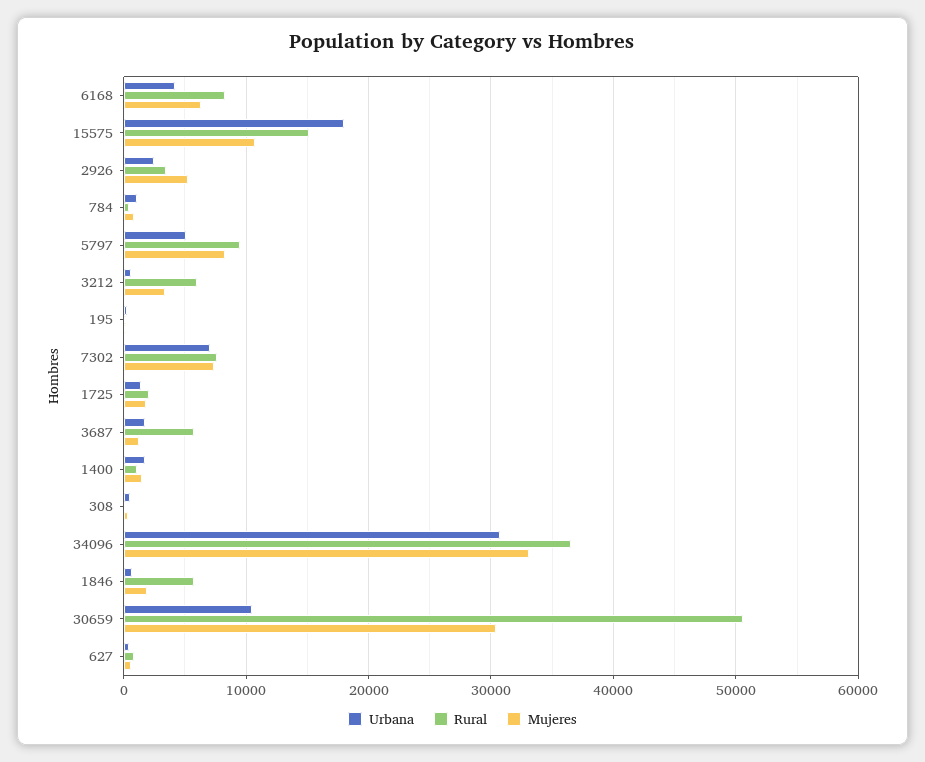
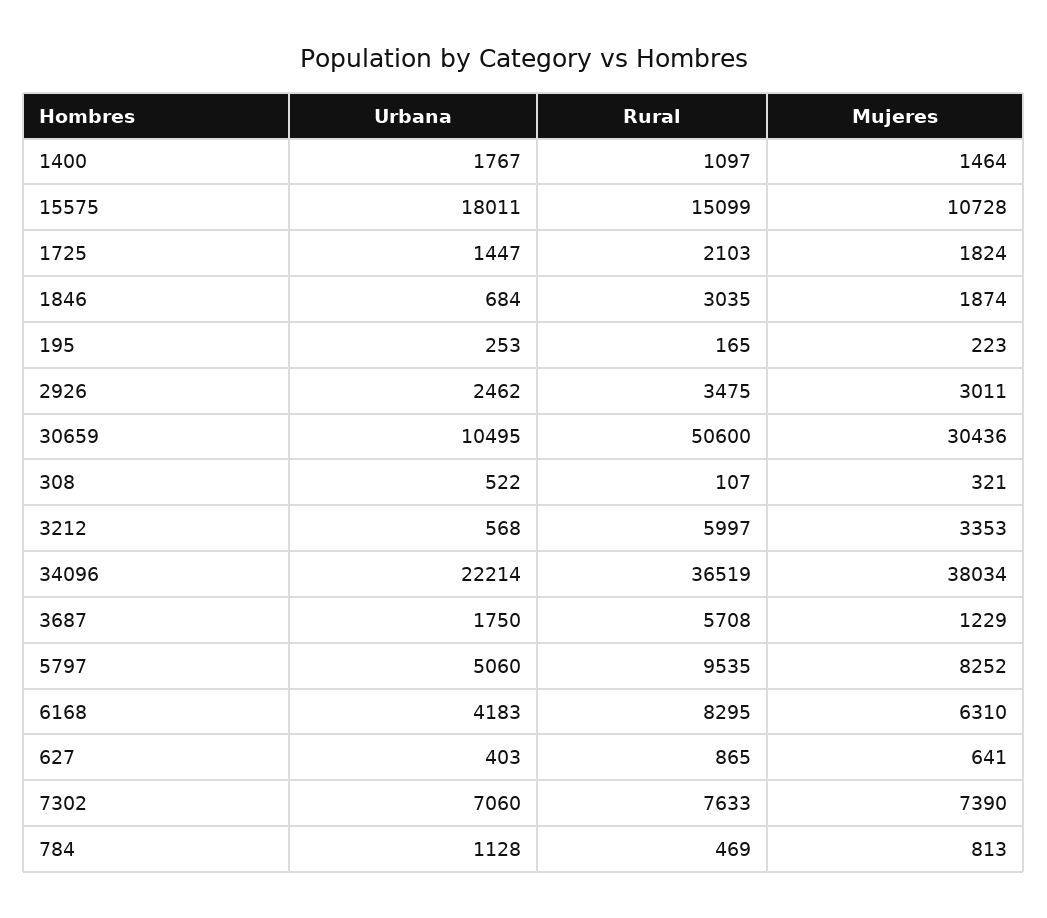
Mujeres, 2926: 5000 -> 3011
Urbana, 34096: 31000 -> 22214
Mujeres, 34096: 33000 -> 38034
Rural, 1846: 6000 -> 3035

